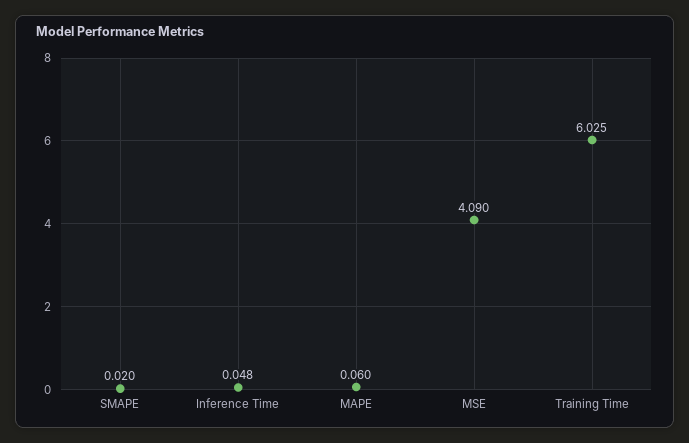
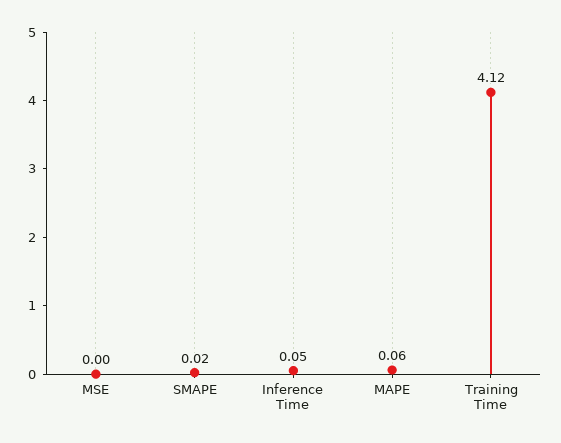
MSE: 4.09 -> 0
Training Time: 6.025 -> 4.12

